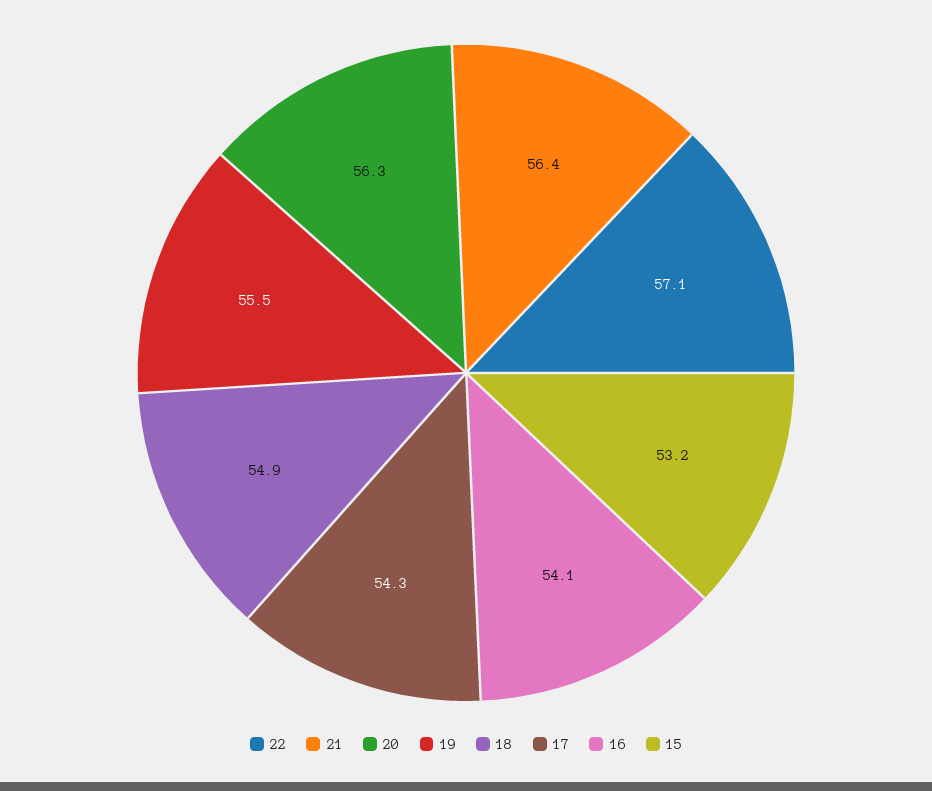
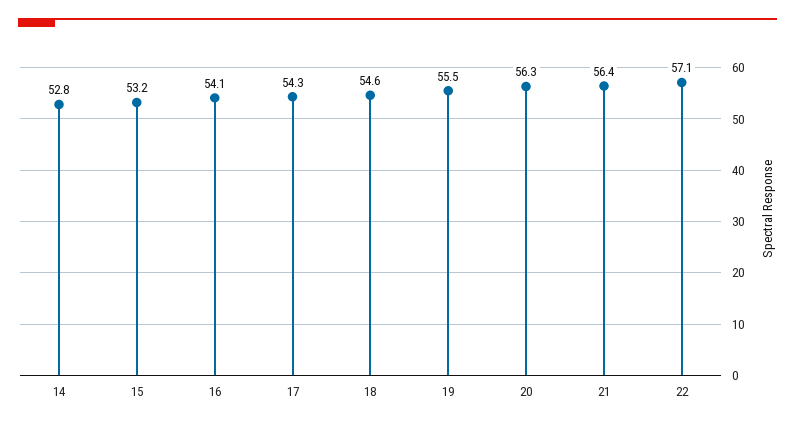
18: 54.9 -> 54.6
14: none -> 52.8

